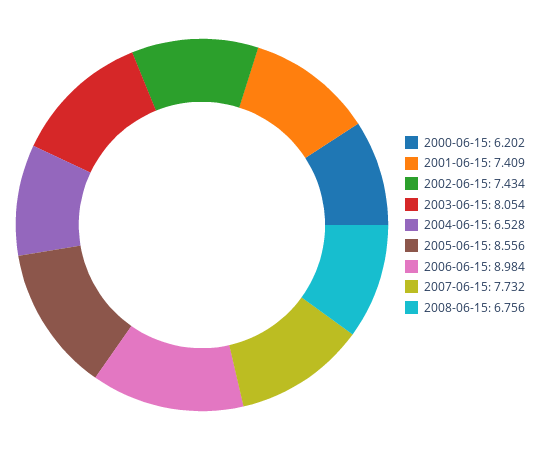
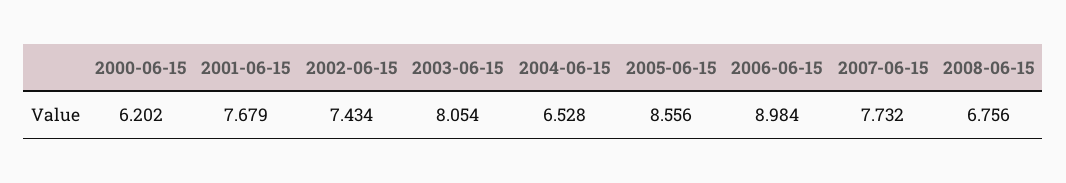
2001-06-15: 7.409 -> 7.679

